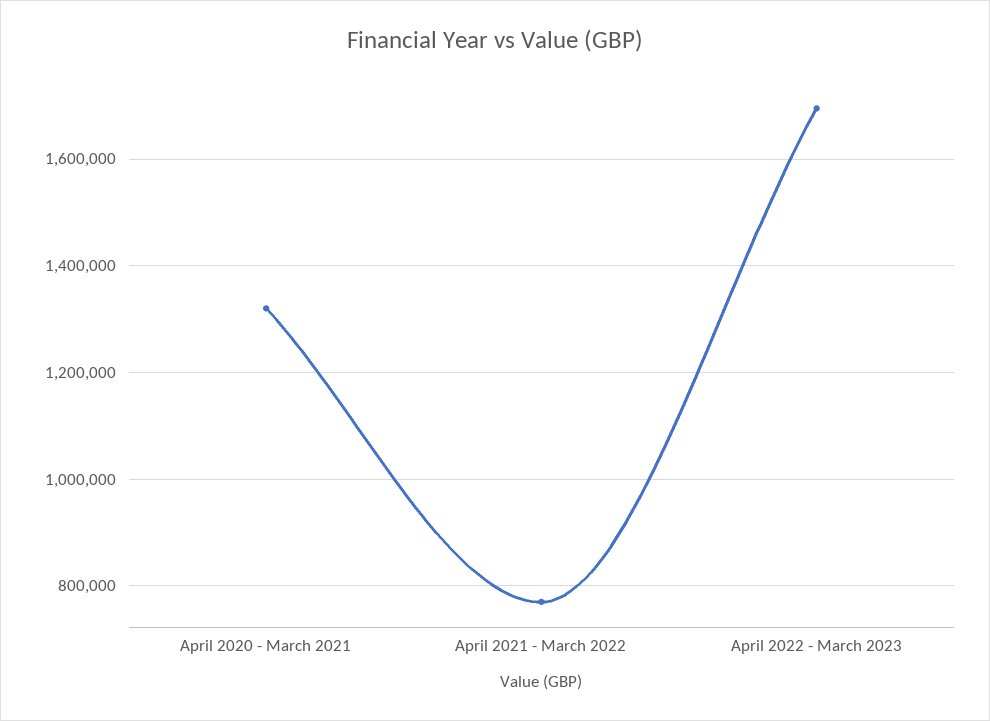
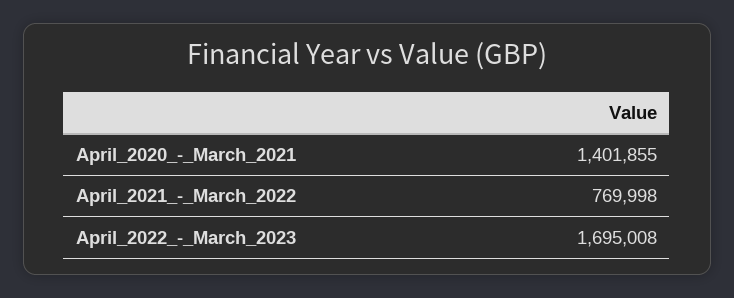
April 2020 - March 2021: 1320000 -> 1401855

